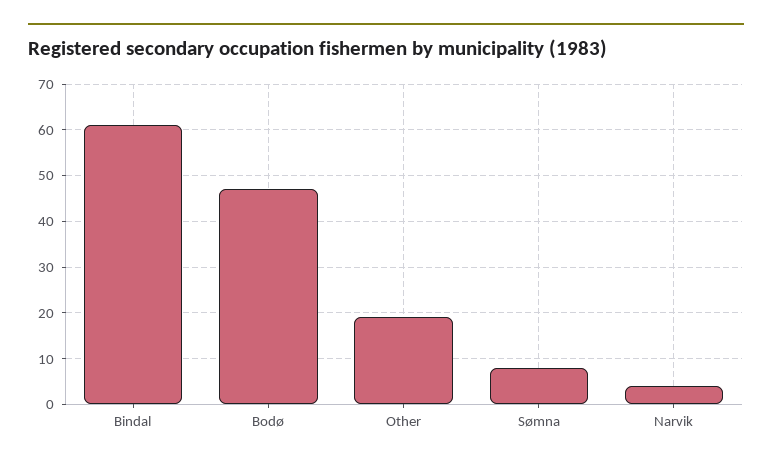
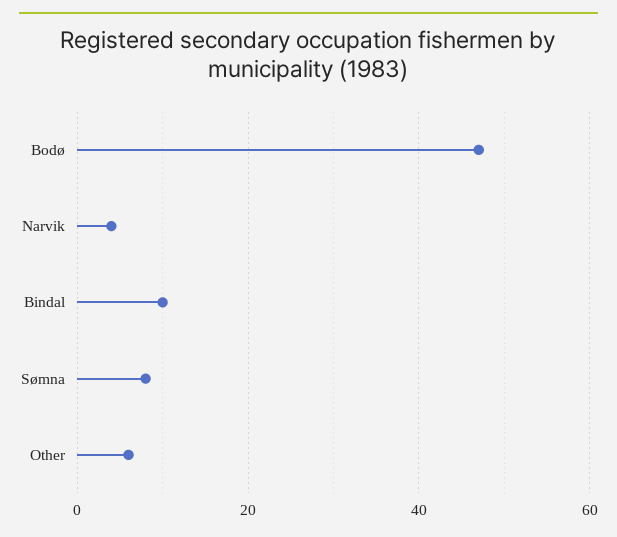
Bindal: 60 -> 10
Other: 20 -> 5

